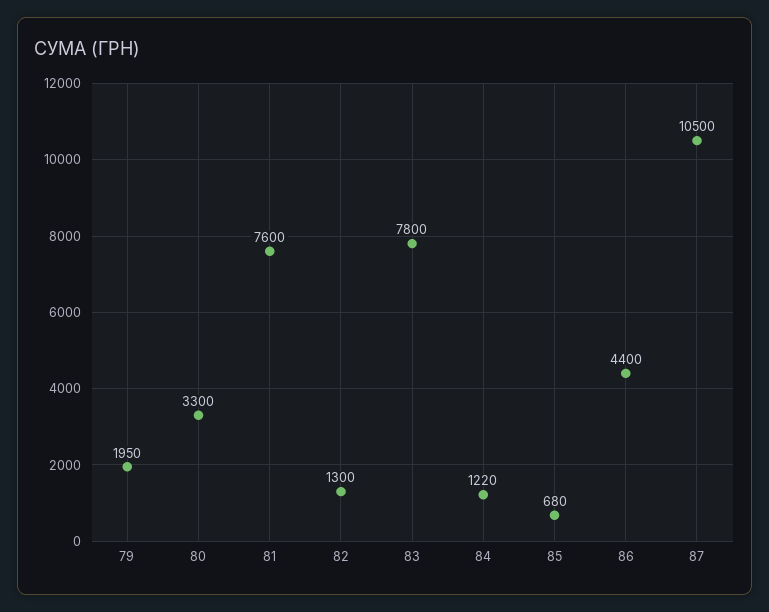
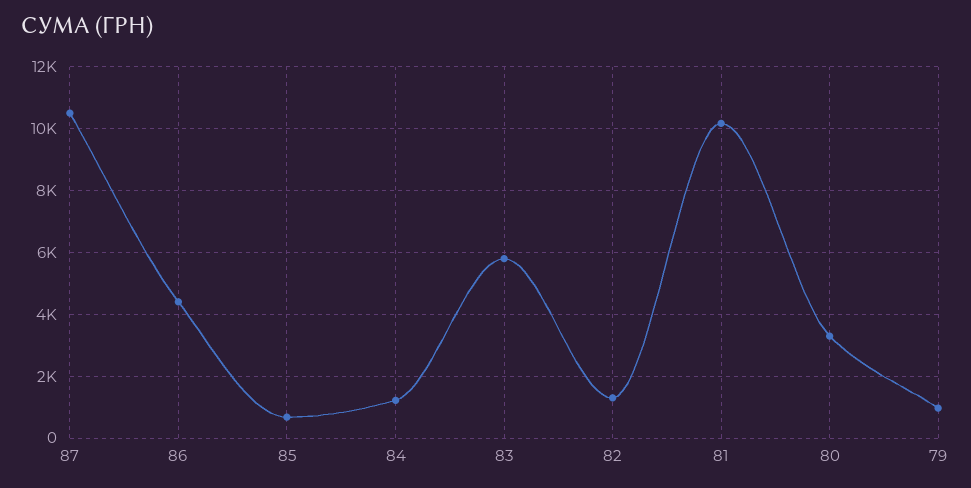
79: 1950 -> 1000
81: 7600 -> 10200
83: 7800 -> 5800

